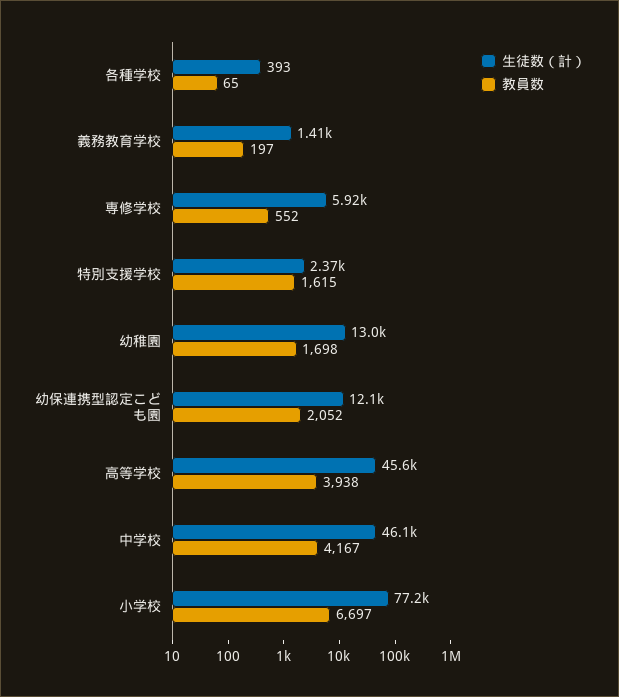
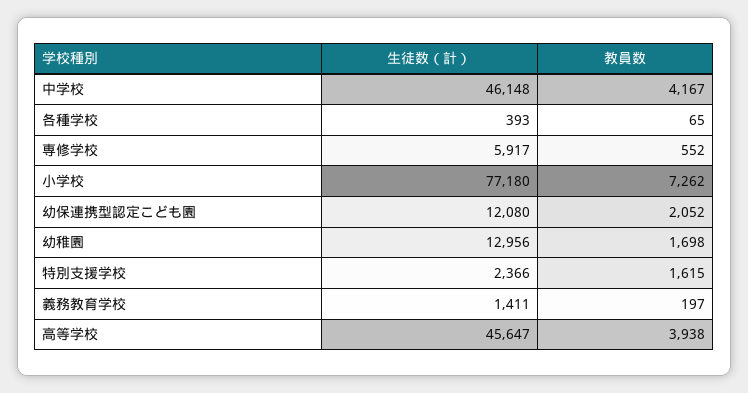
教員数, 小学校: 6697 -> 7262

